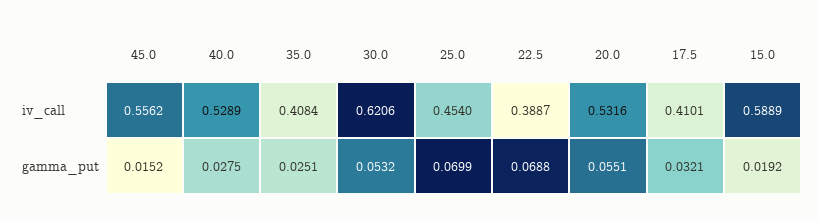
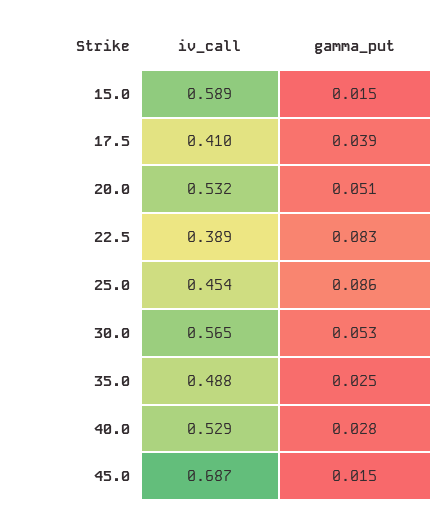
45.0, iv_call: 0.5562 -> 0.687
35.0, iv_call: 0.4084 -> 0.488
30.0, iv_call: 0.6206 -> 0.565
25.0, gamma_put: 0.0699 -> 0.086
22.5, gamma_put: 0.0688 -> 0.083
20.0, gamma_put: 0.0551 -> 0.051
17.5, gamma_put: 0.0321 -> 0.039
15.0, gamma_put: 0.0192 -> 0.015

